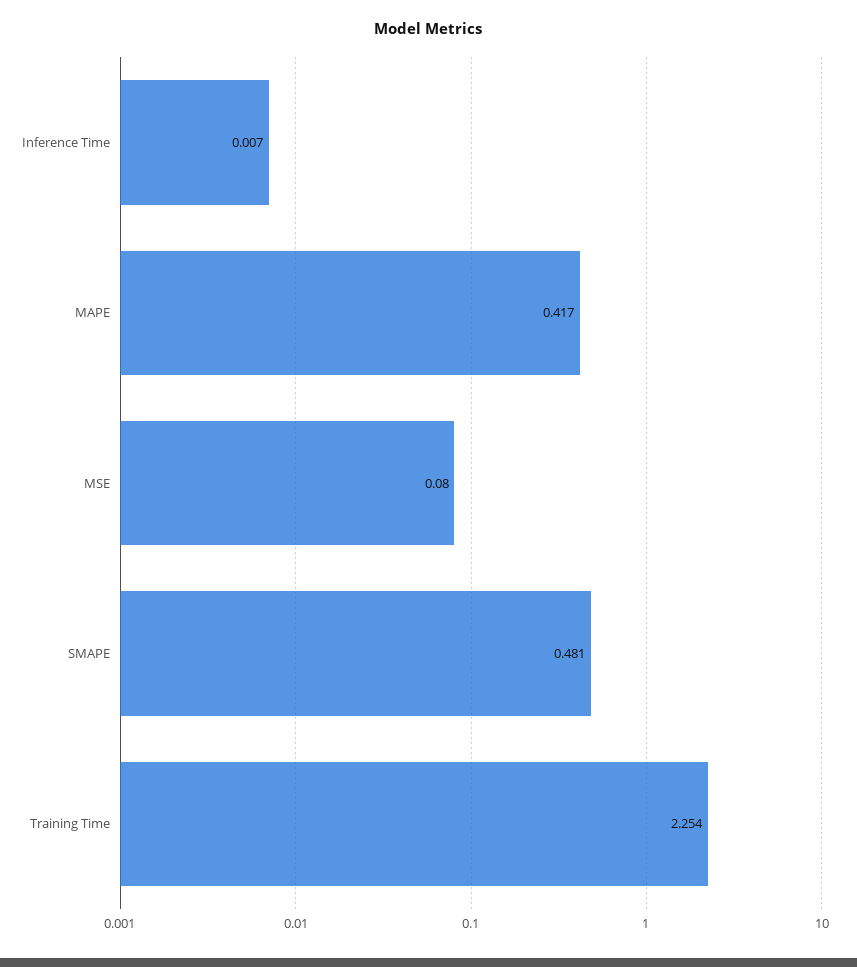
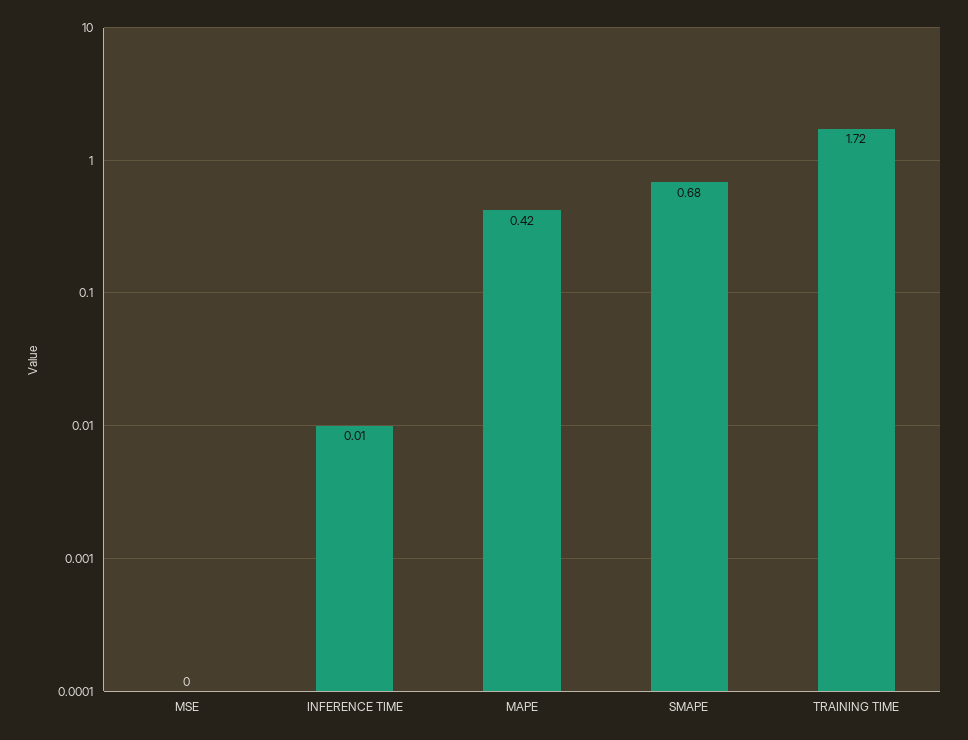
MSE: 0.08 -> 0
SMAPE: 0.481 -> 0.68
Training Time: 2.254 -> 1.72

